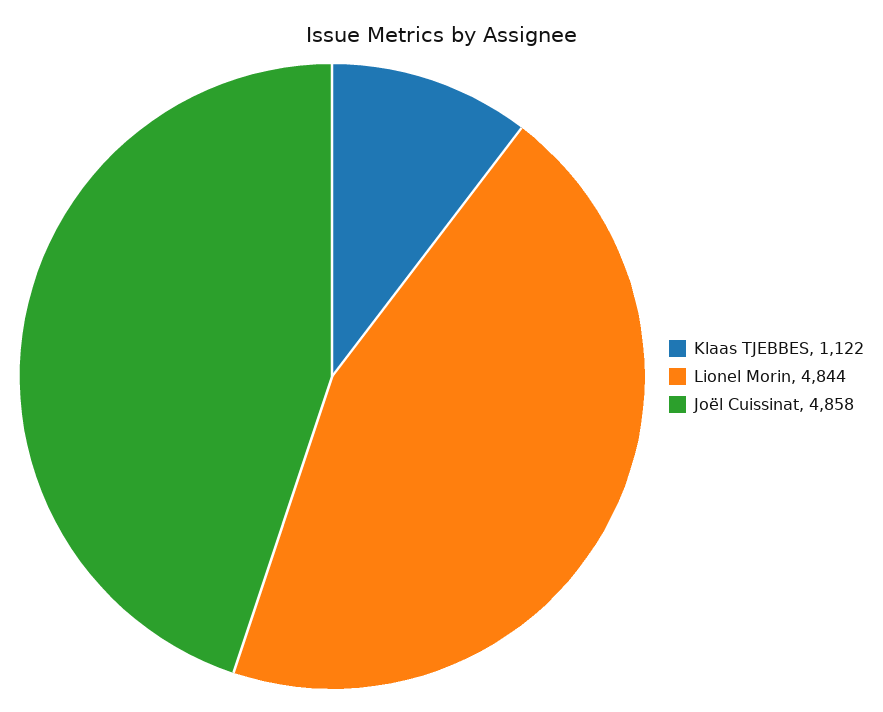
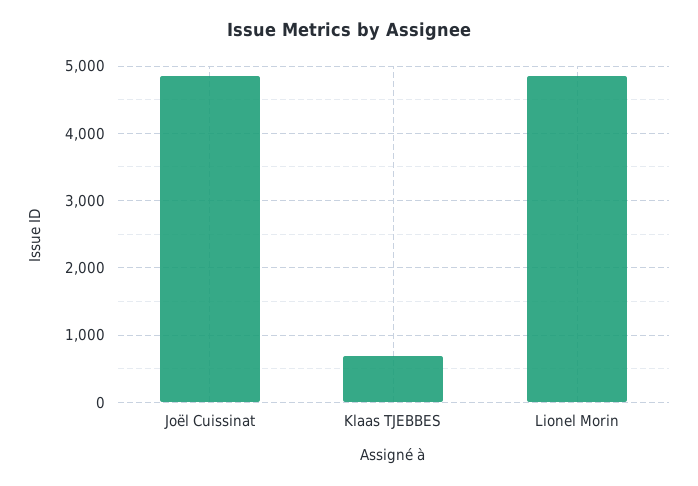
Klaas TJEBBES: 1122 -> 700

